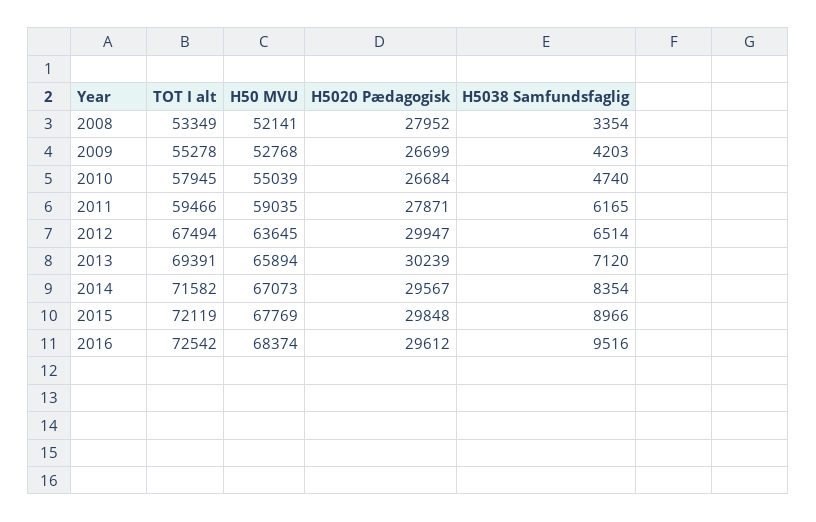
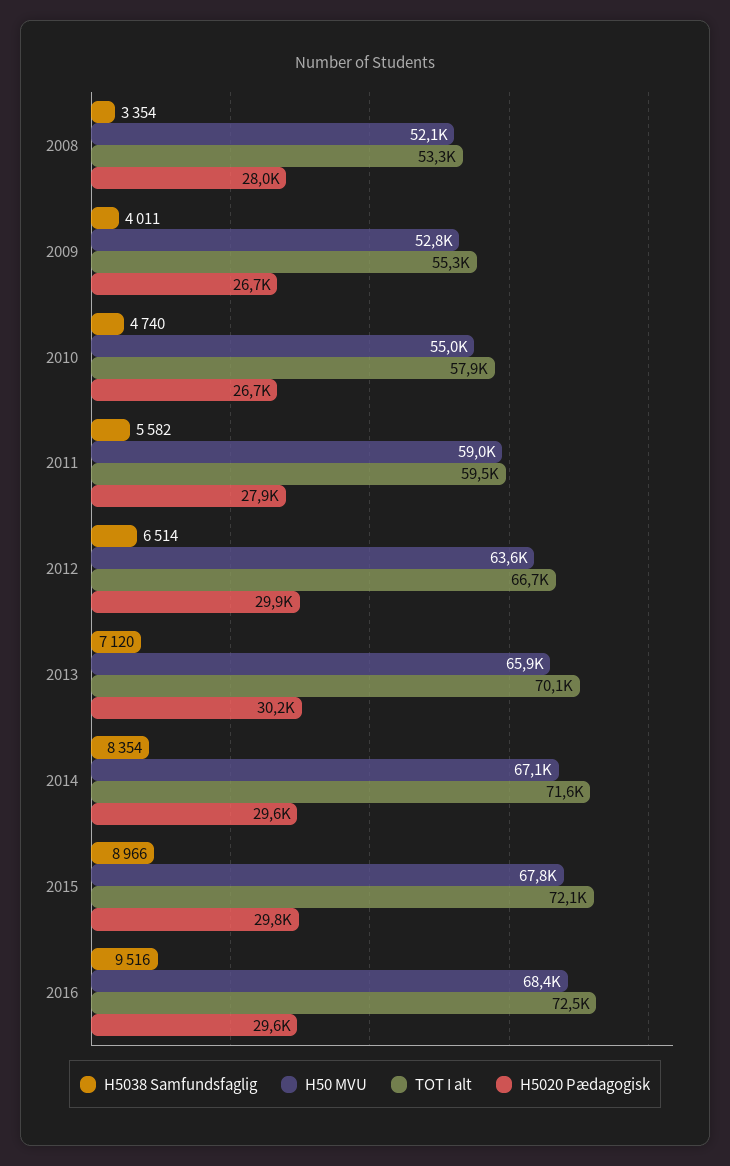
H5038 Samfundsfaglig, 2009: 4203 -> 4011
H5038 Samfundsfaglig, 2011: 6165 -> 5582
TOT I alt, 2012: 67494 -> 66700
TOT I alt, 2013: 69391 -> 70100

